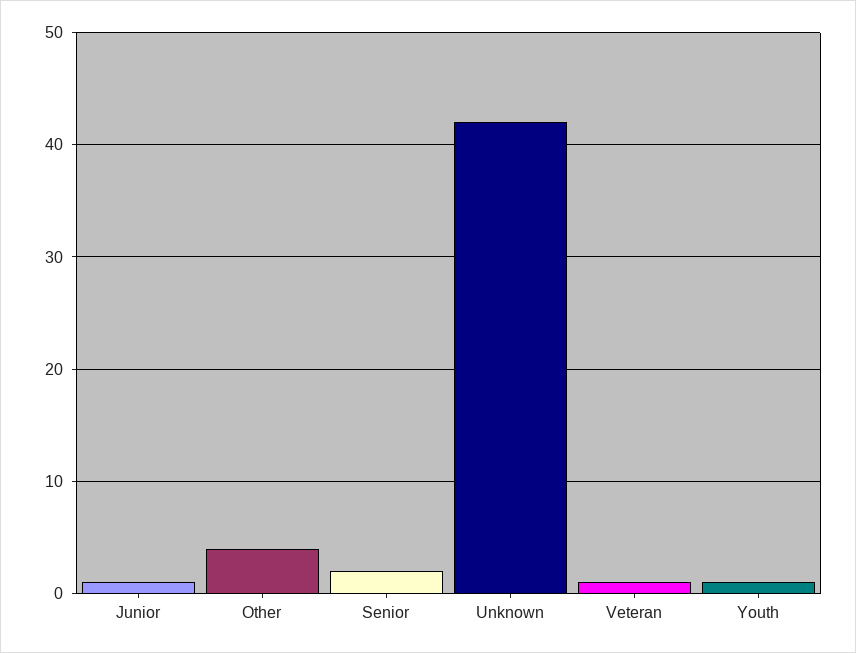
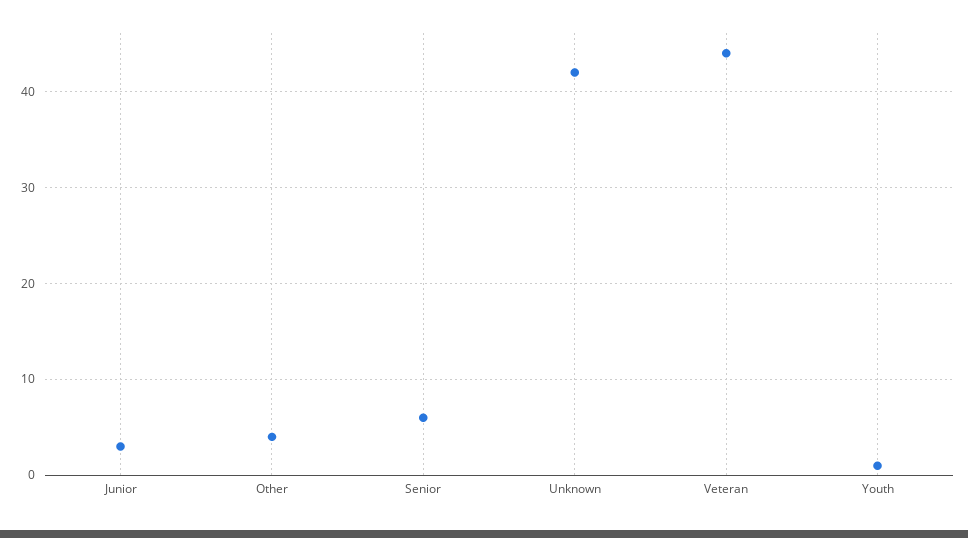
Junior: 1 -> 3
Senior: 2 -> 6
Veteran: 1 -> 44

